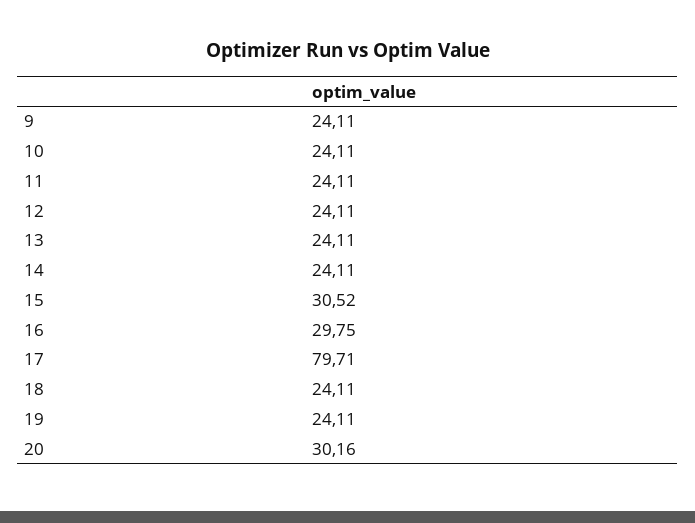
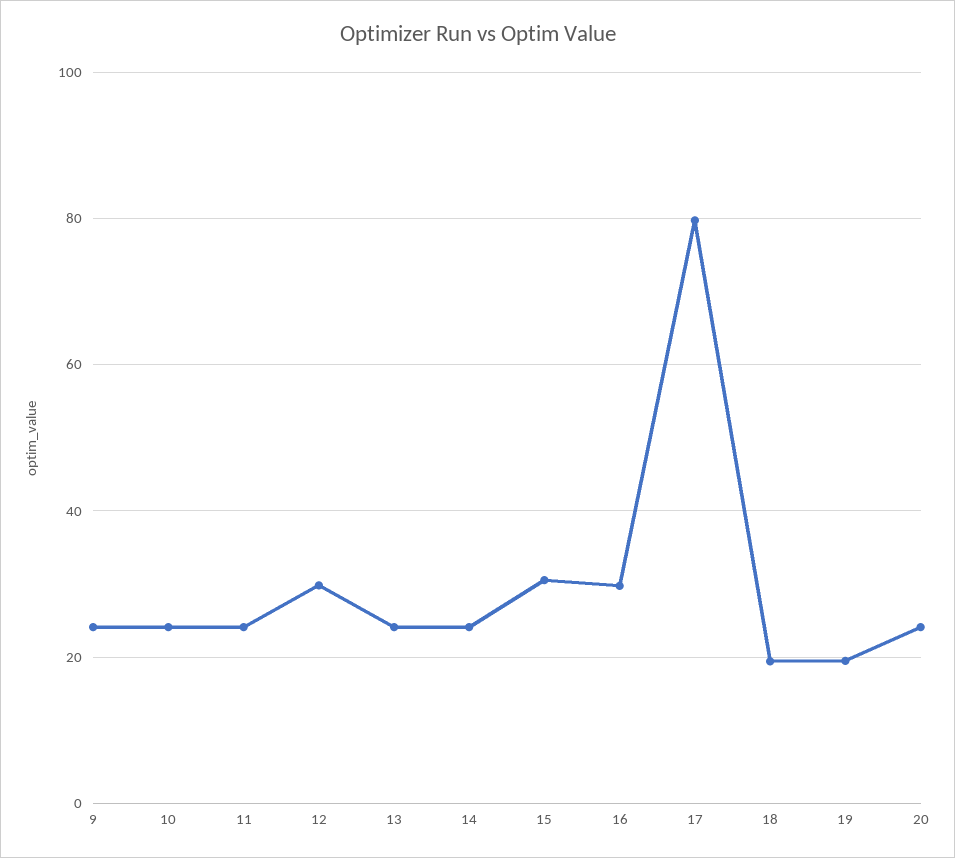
12: 24.11 -> 30
18: 24.11 -> 20
19: 24.11 -> 20
20: 30.16 -> 24

